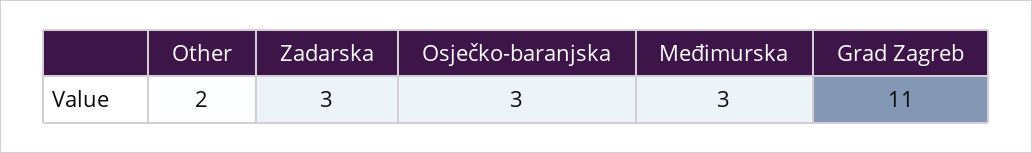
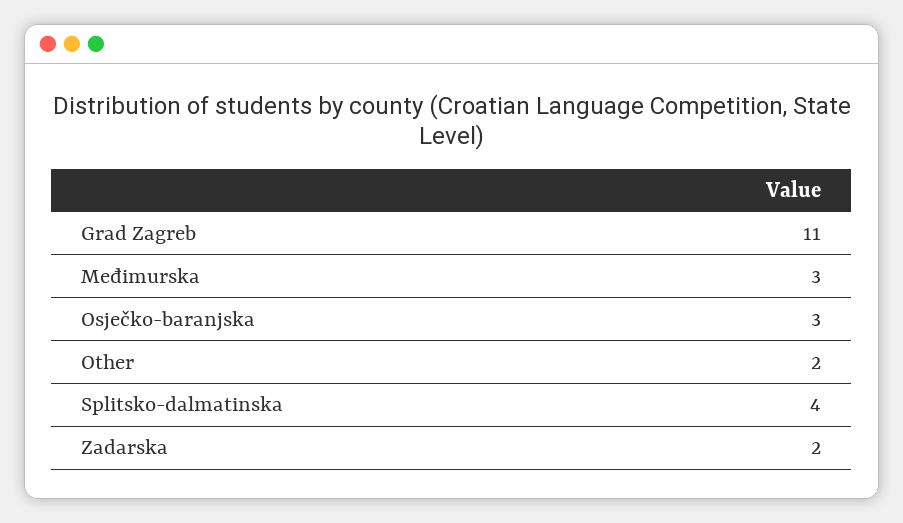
Zadarska: 3 -> 2
Splitsko-dalmatinska: none -> 4

